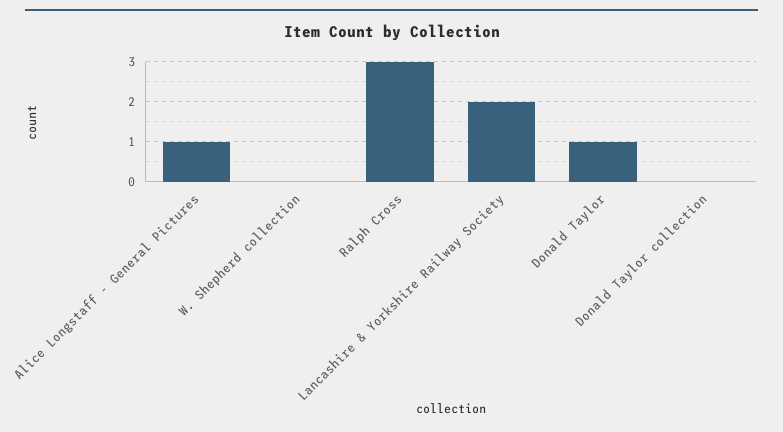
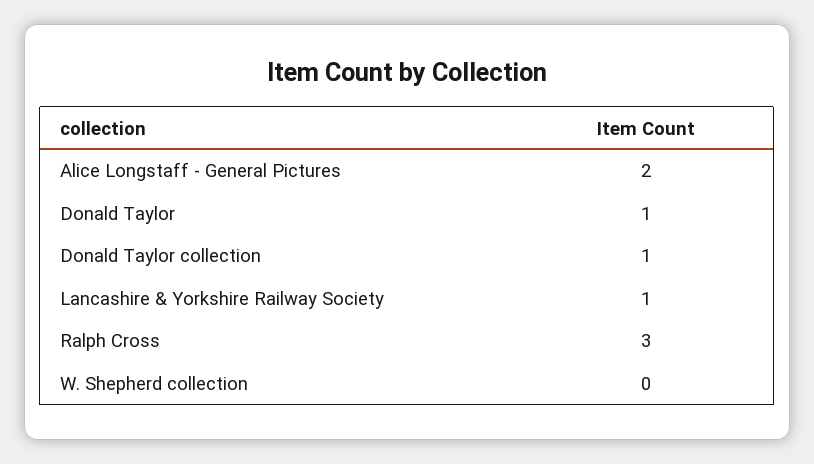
Alice Longstaff - General Pictures: 1 -> 2
Lancashire & Yorkshire Railway Society: 2 -> 1
Donald Taylor collection: 0 -> 1

